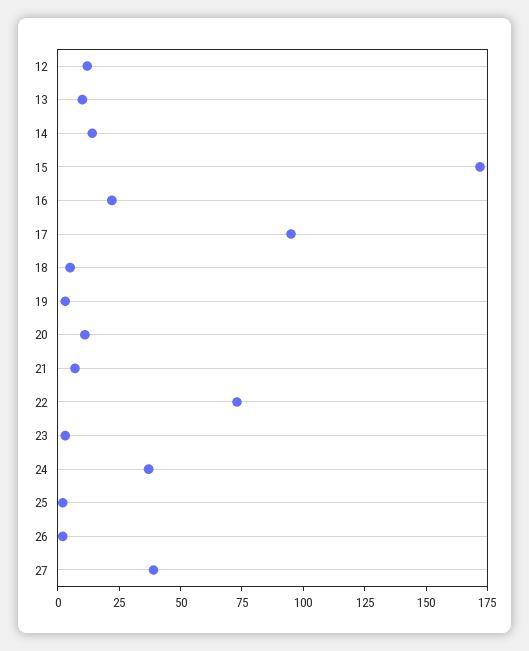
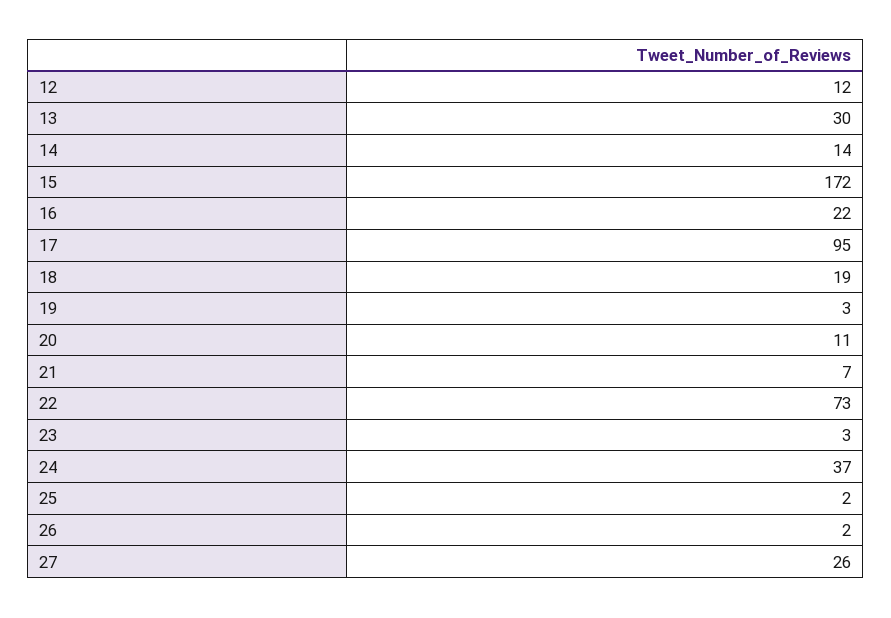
13: 10 -> 30
18: 5 -> 19
27: 40 -> 26

